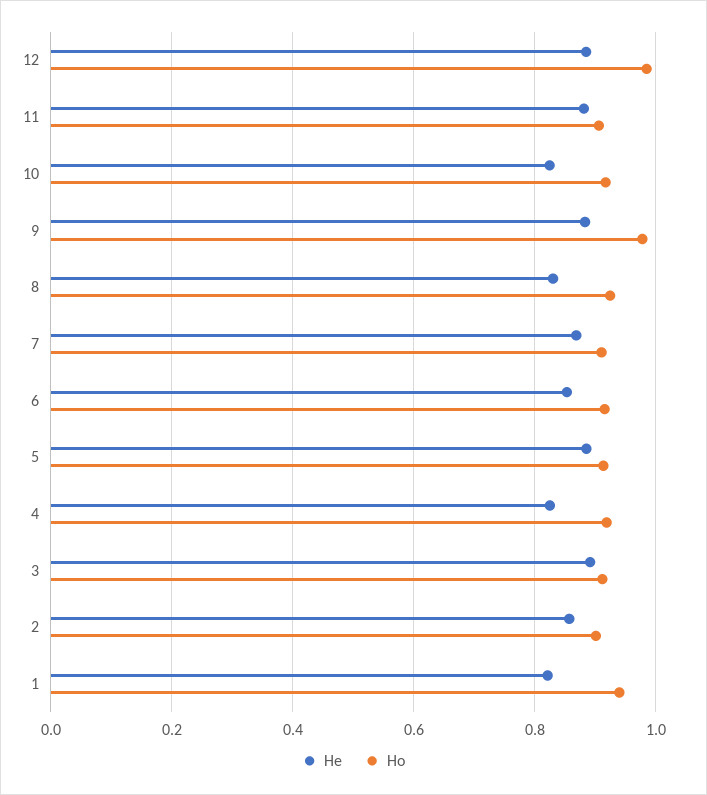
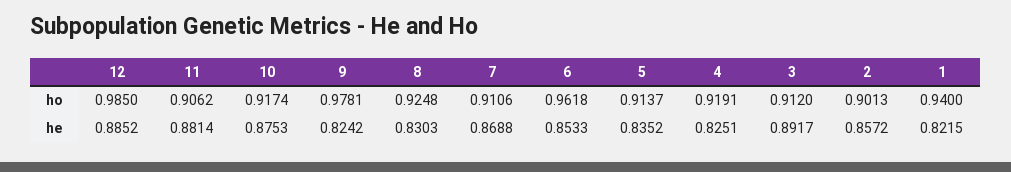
He, 10: 0.82 -> 0.8753
He, 9: 0.88 -> 0.8242
Ho, 6: 0.92 -> 0.9618
He, 5: 0.88 -> 0.8352

